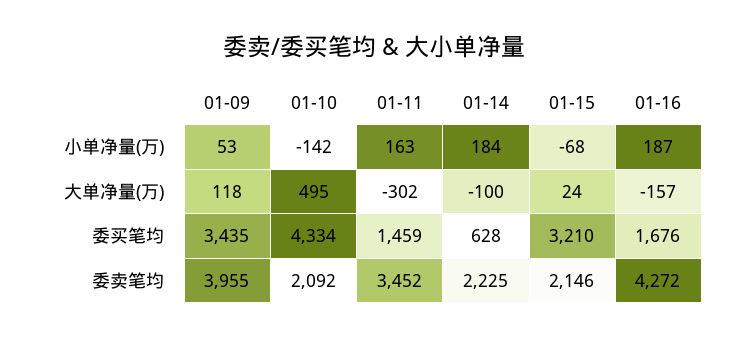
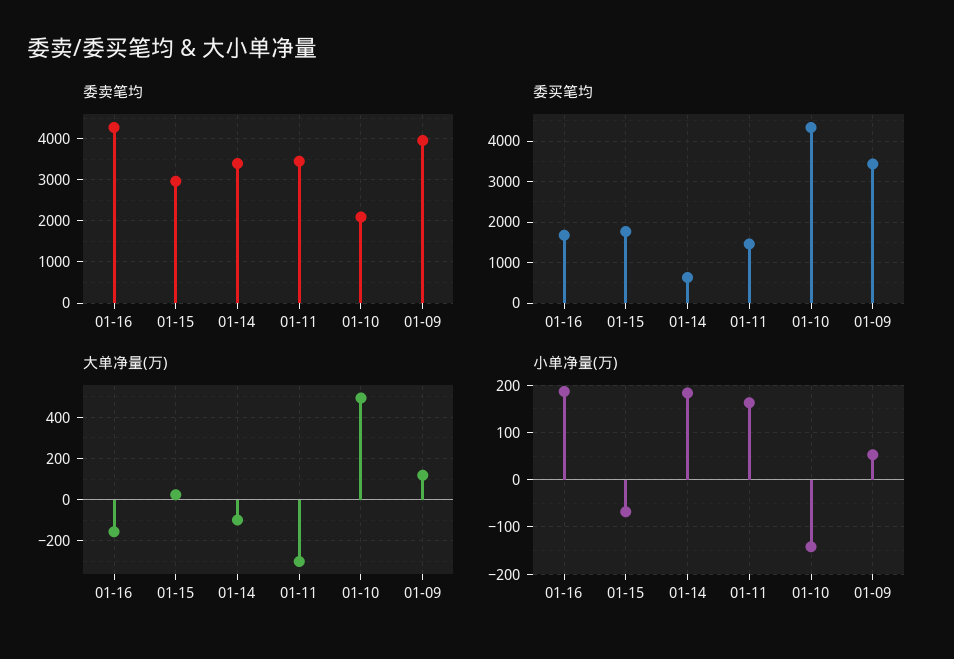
委买笔均, 01-15: 3210 -> 1800
委卖笔均, 01-14: 2225 -> 3400
委卖笔均, 01-15: 2146 -> 3000

